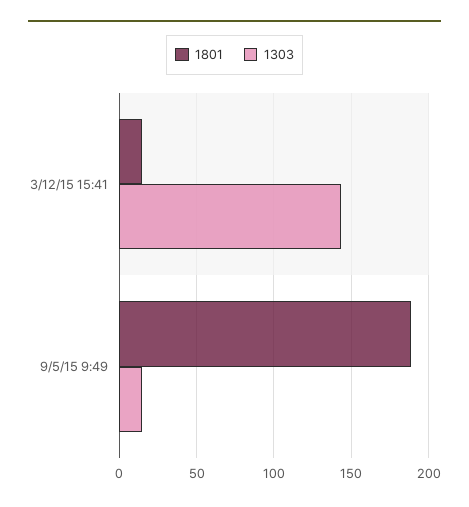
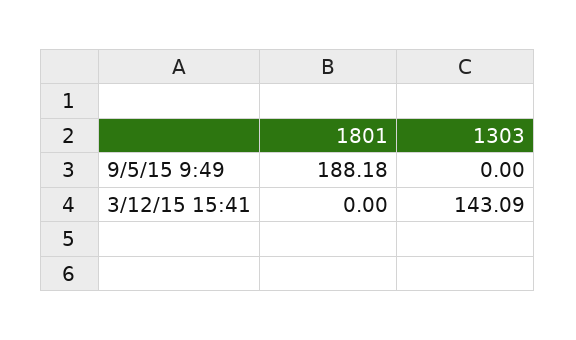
1801, 3/12/15 15:41: 15 -> 0
1303, 9/5/15 9:49: 15 -> 0

